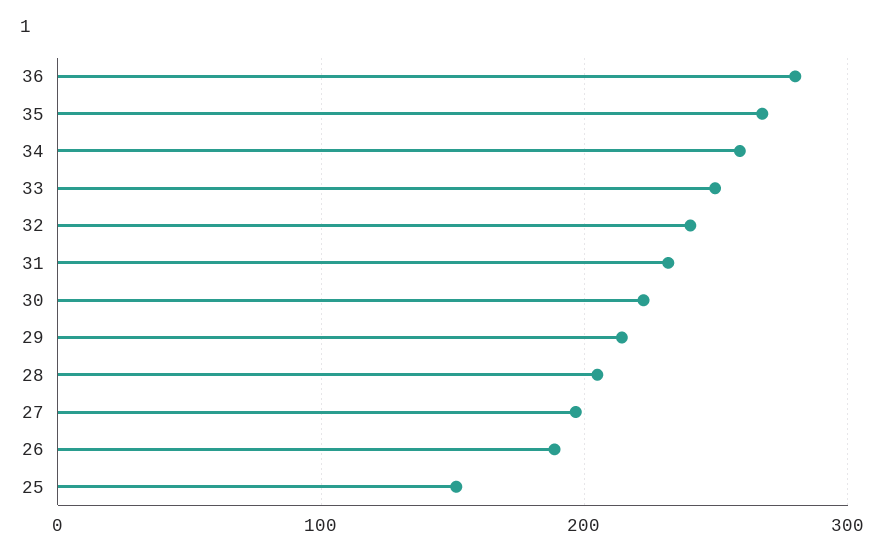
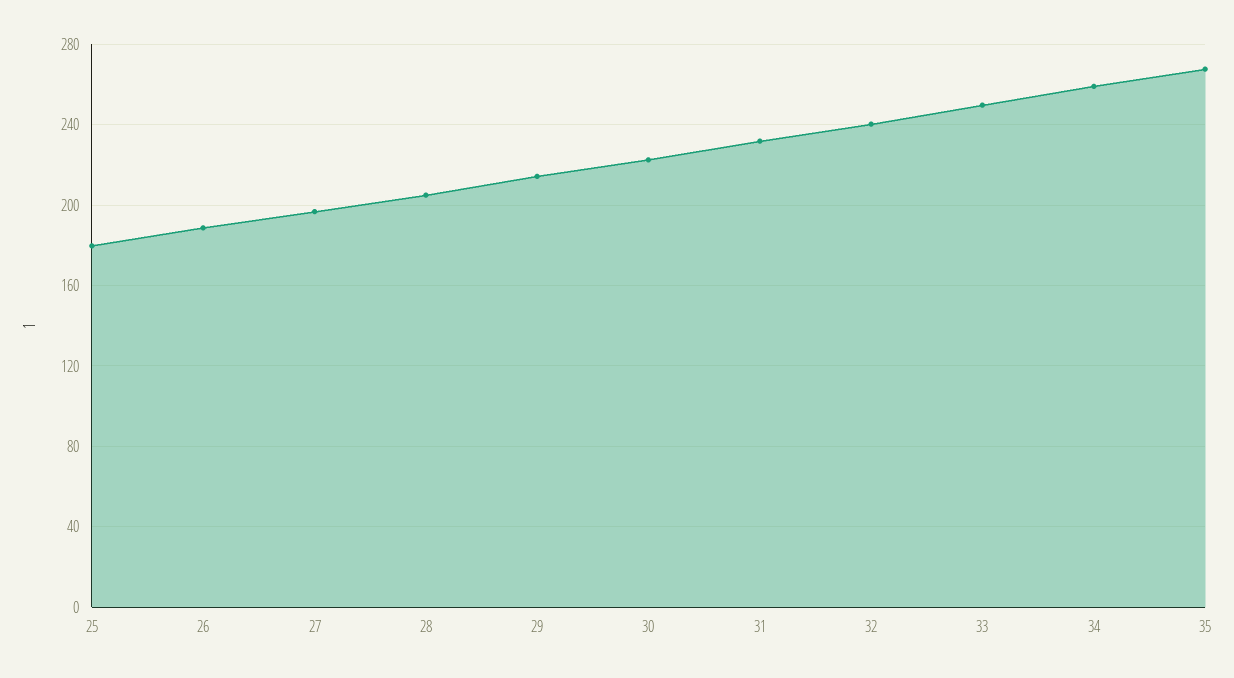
36: 280 -> none
25: 150 -> 180

